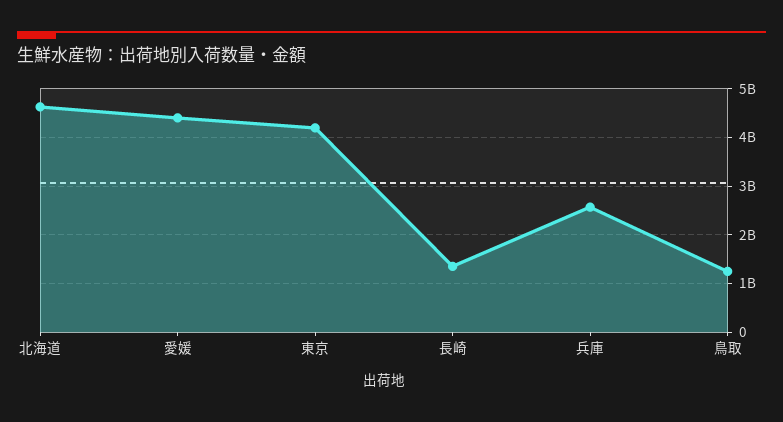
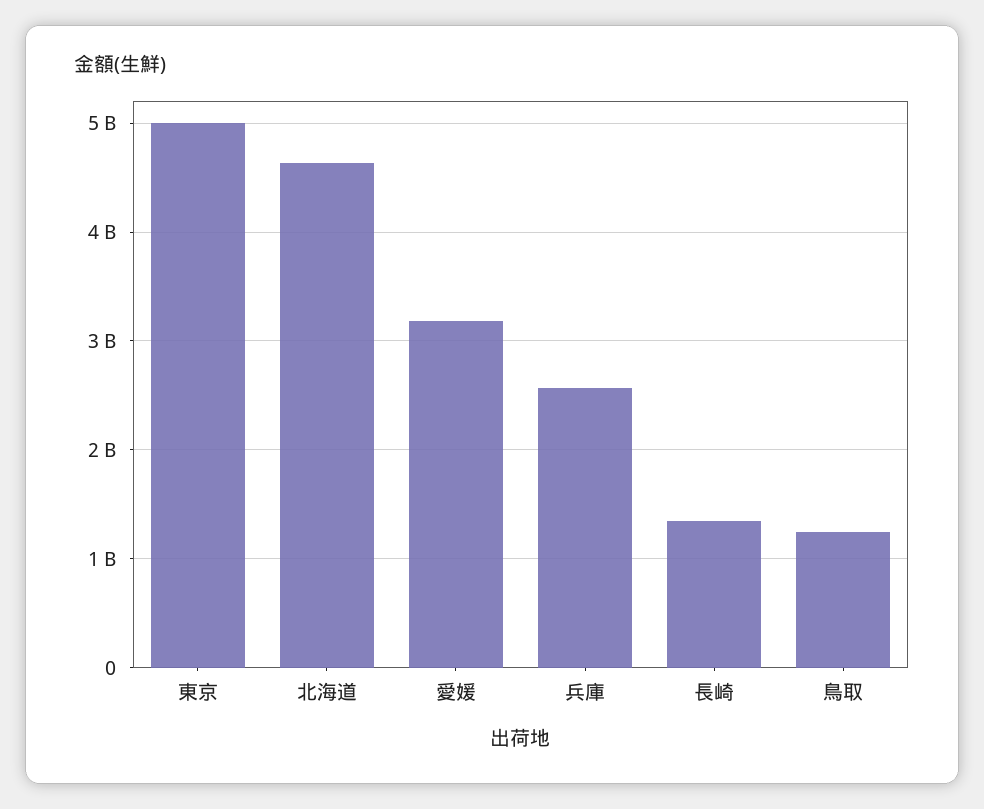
愛媛: 4400000000 -> 3200000000
東京: 4200000000 -> 5000000000

